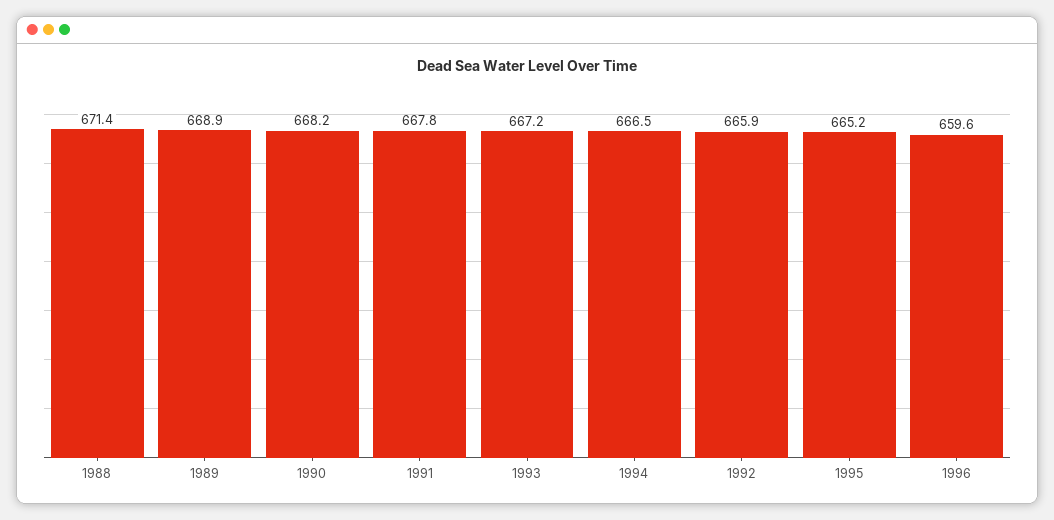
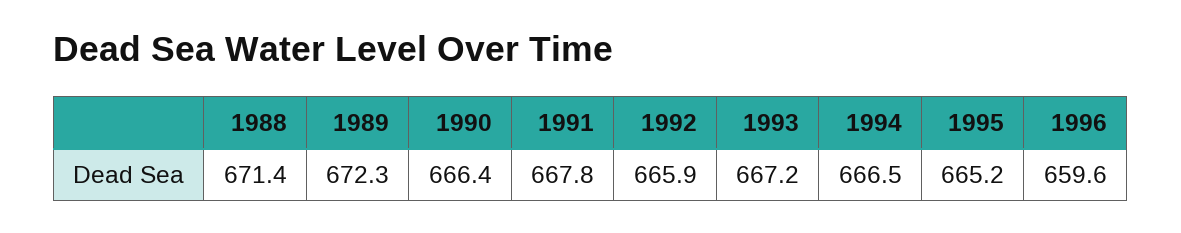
1989: 668.9 -> 672.3
1990: 668.2 -> 666.4

